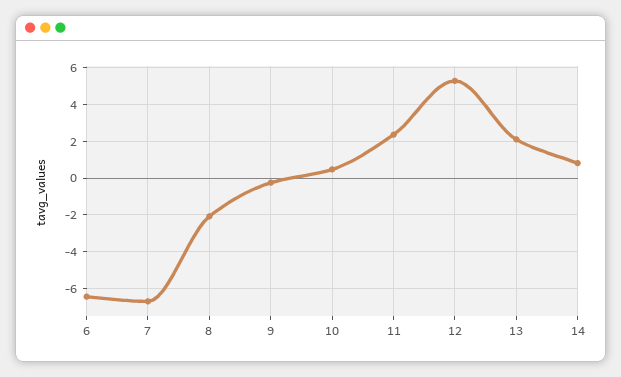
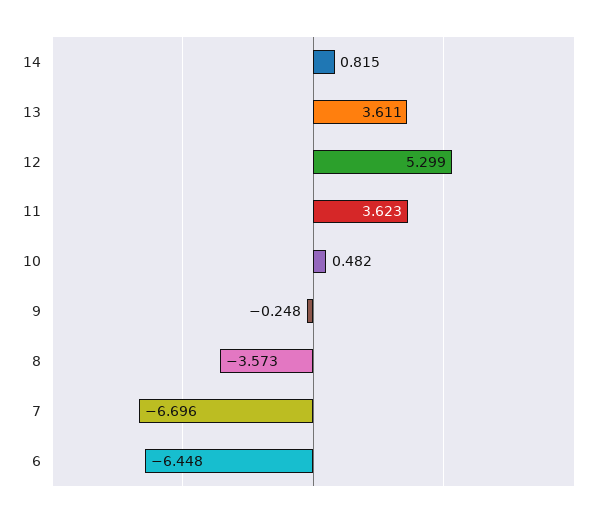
8: -2 -> -3.573
11: 2.5 -> 3.623
13: 2 -> 3.611

